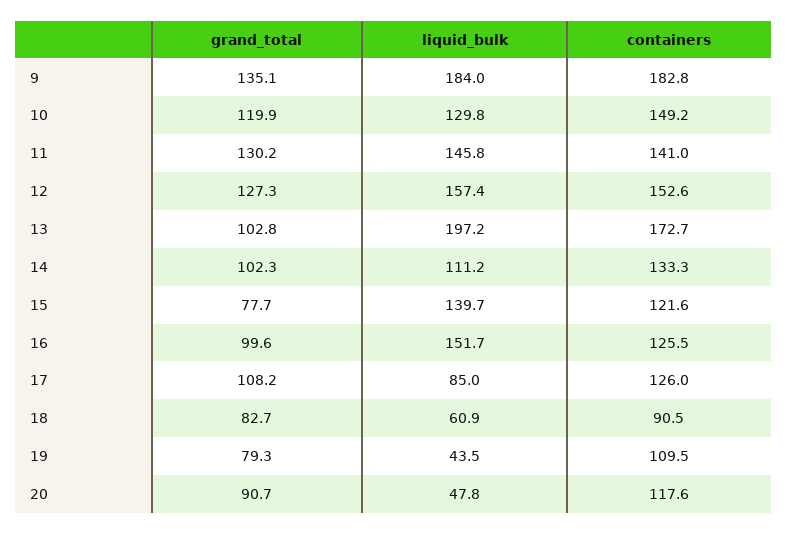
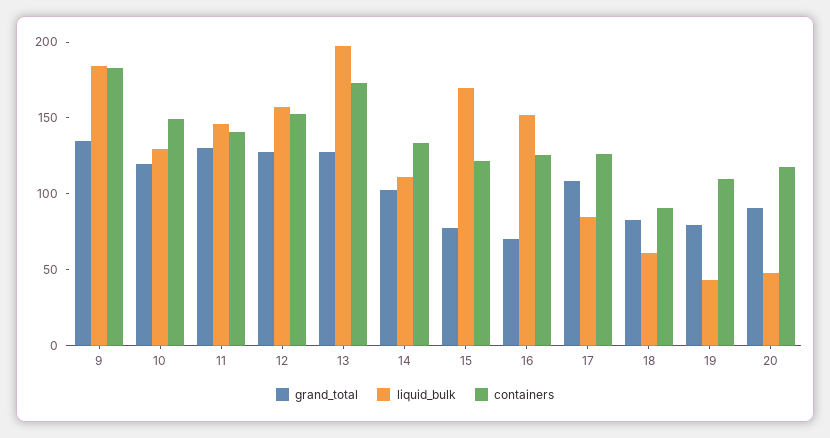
grand_total, 13: 102.8 -> 130
liquid_bulk, 15: 139.7 -> 170
grand_total, 16: 99.6 -> 70

